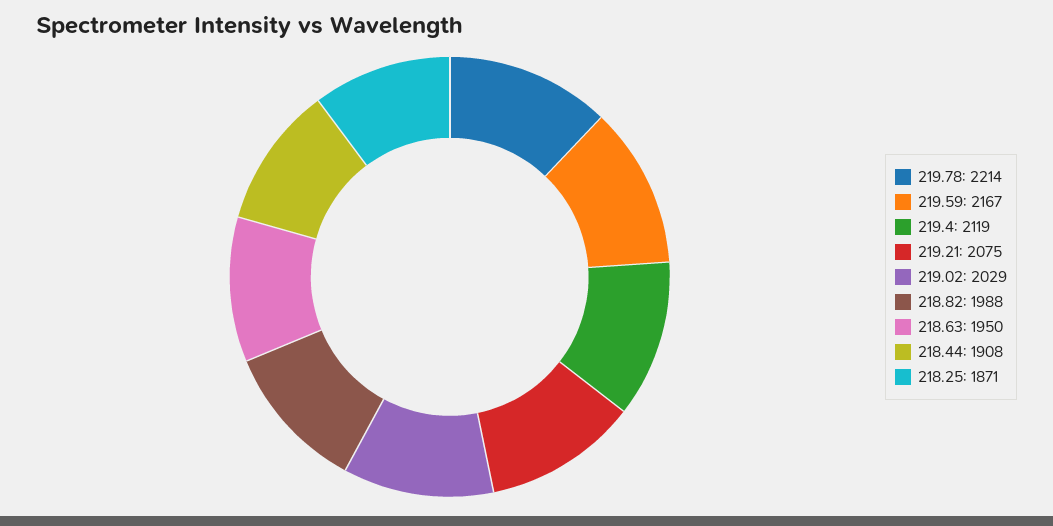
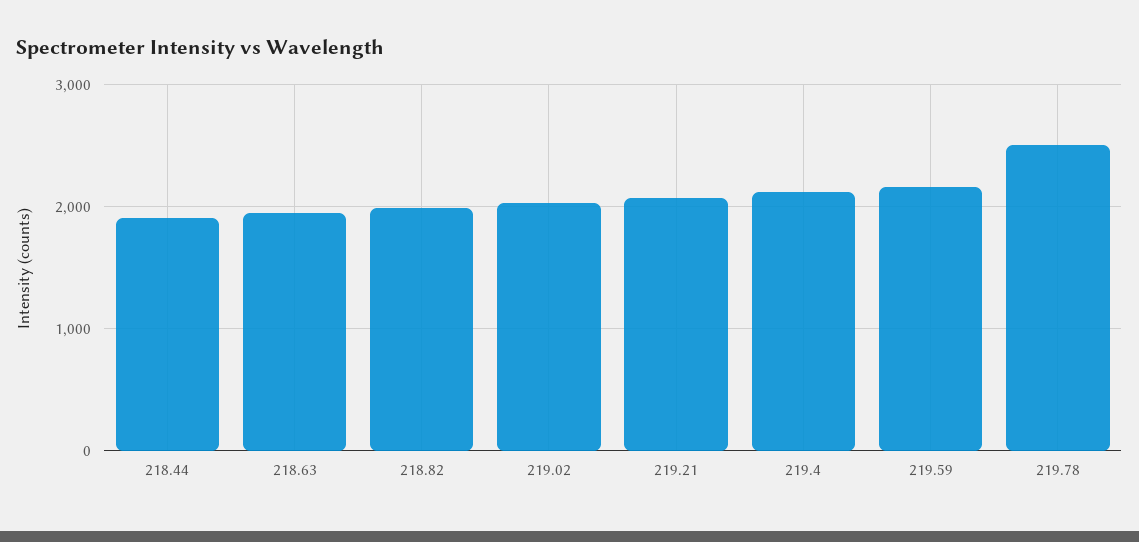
219.78: 2214 -> 2500
218.25: 1871 -> none

